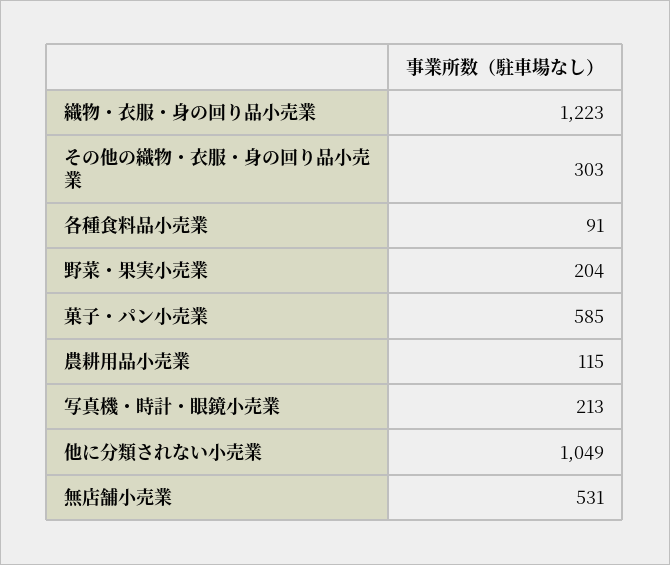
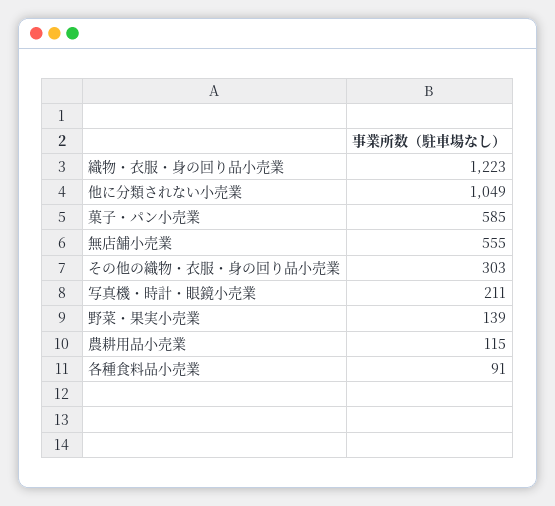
野菜・果実小売業: 204 -> 139
写真機・時計・眼鏡小売業: 213 -> 211
無店舗小売業: 531 -> 555

